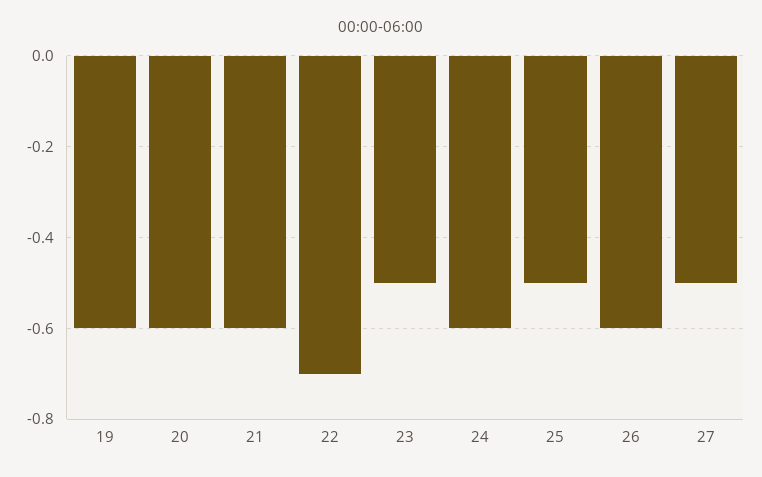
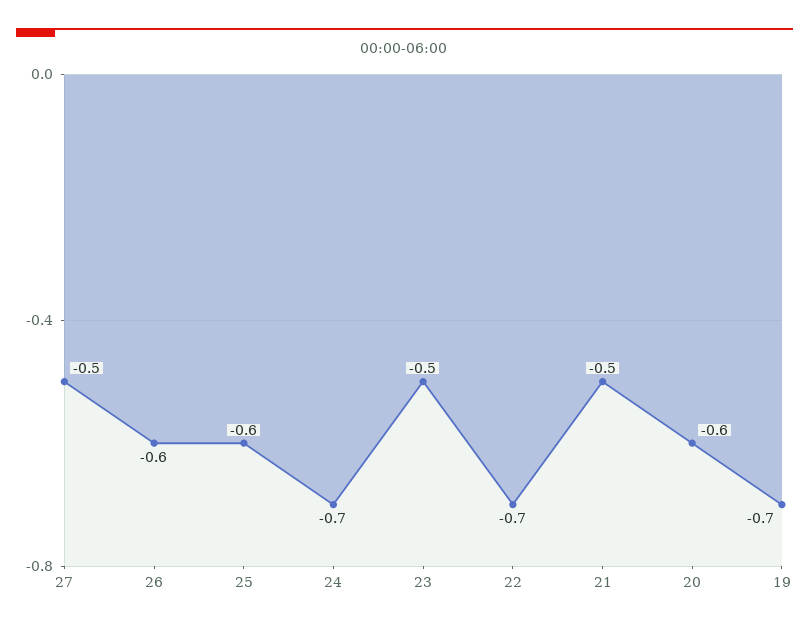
19: -0.6 -> -0.7
21: -0.6 -> -0.5
24: -0.6 -> -0.7
25: -0.5 -> -0.6

